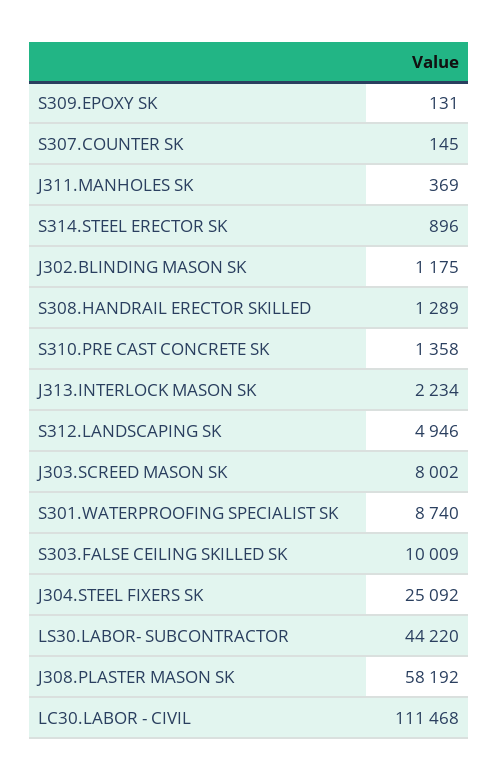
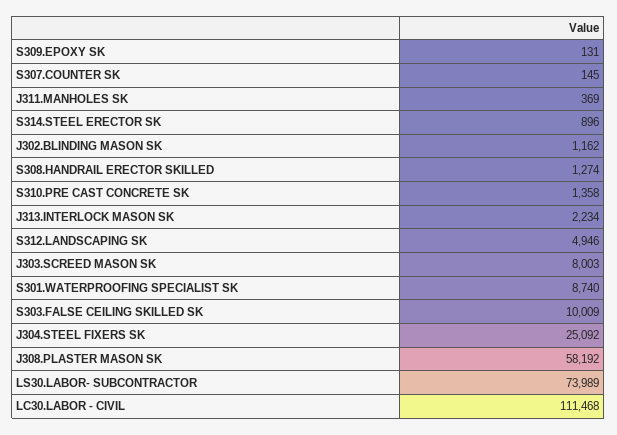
J302.BLINDING MASON SK: 1175 -> 1162
S308.HANDRAIL ERECTOR SKILLED: 1289 -> 1274
J303.SCREED MASON SK: 8002 -> 8003
LS30.LABOR- SUBCONTRACTOR: 44220 -> 73989

